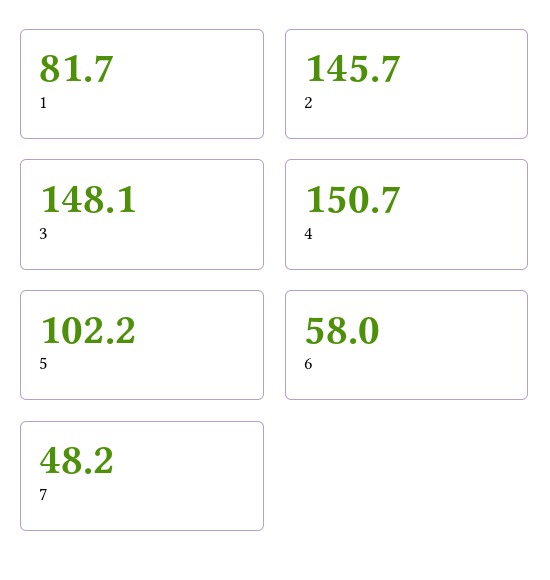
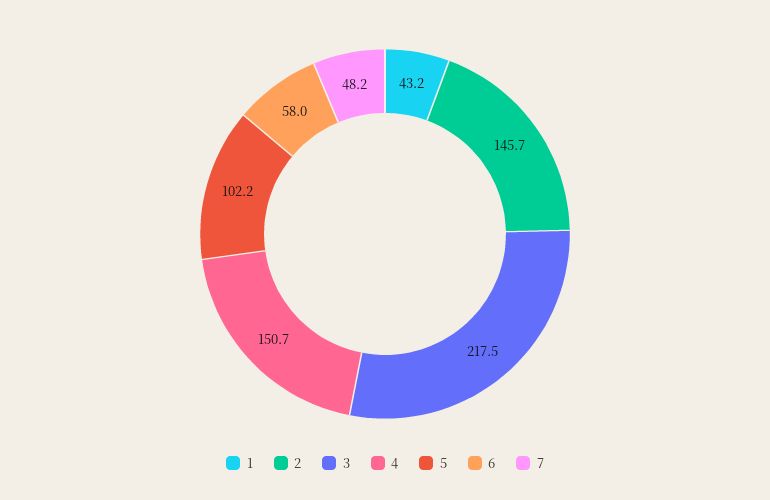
1: 81.7 -> 43.2
3: 148.1 -> 217.5

